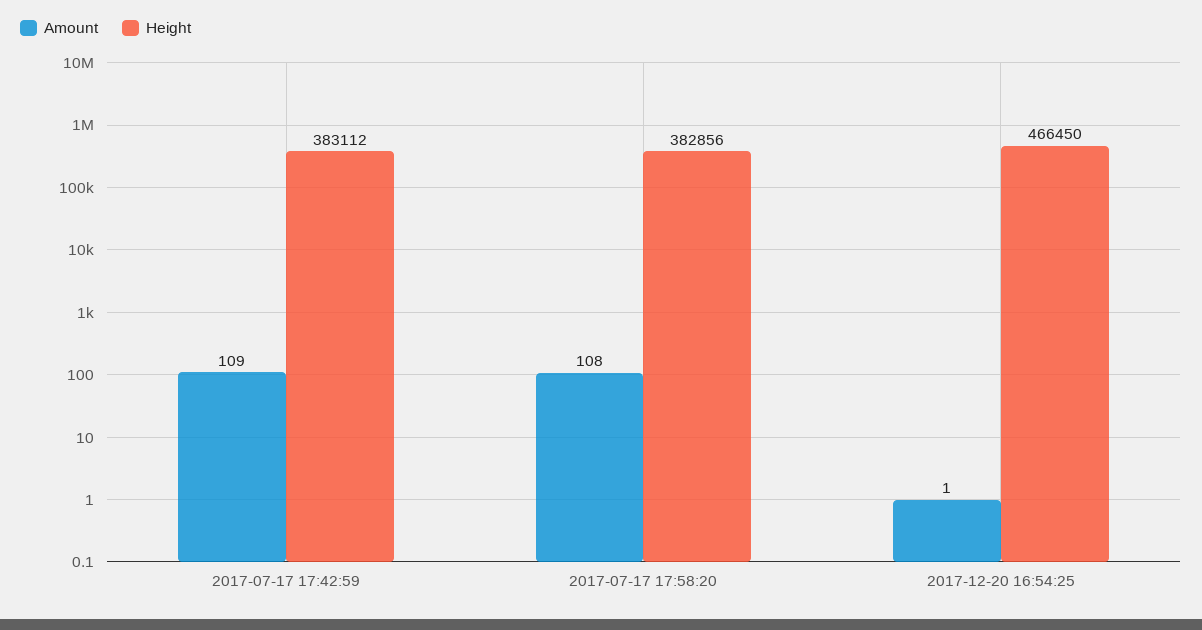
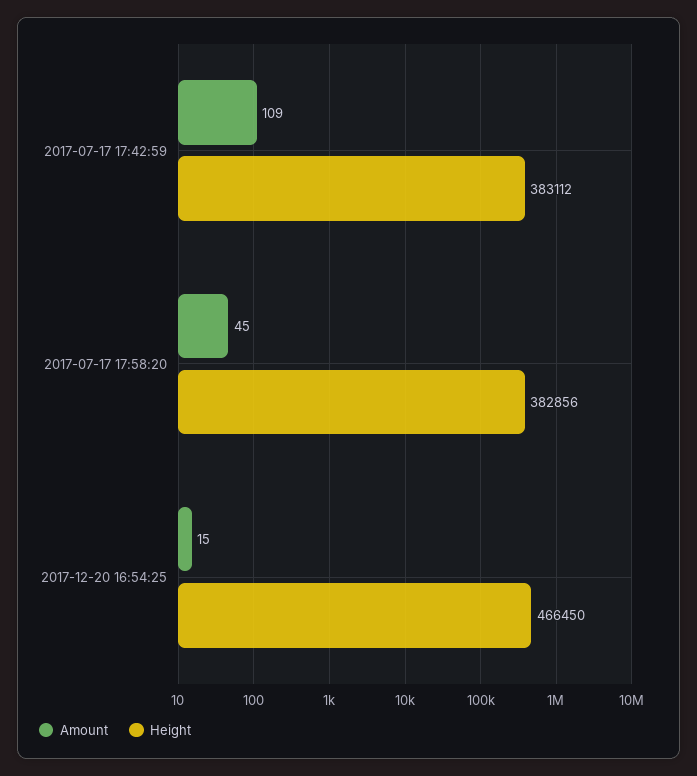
Amount, 2017-07-17 17:58:20: 108 -> 45
Amount, 2017-12-20 16:54:25: 1 -> 15

